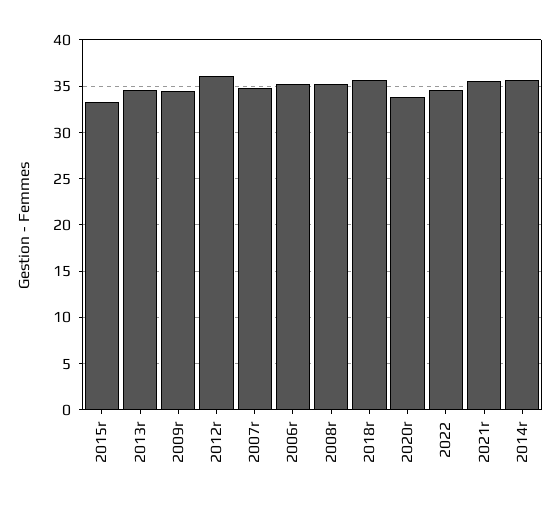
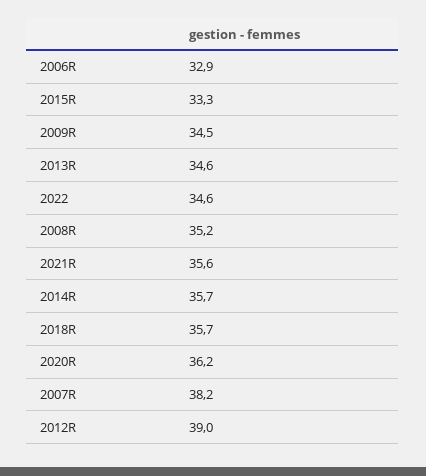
2012r: 36 -> 39
2007r: 35 -> 38.2
2006r: 35 -> 32.9
2020r: 34 -> 36.2

